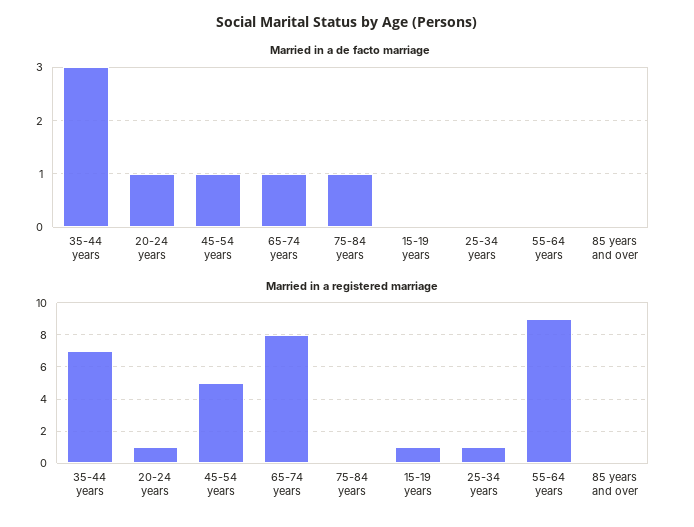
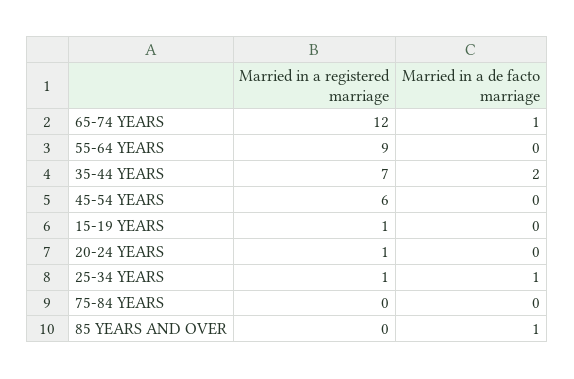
Married in a de facto marriage, 35-44 years: 3 -> 2
Married in a de facto marriage, 20-24 years: 1 -> 0
Married in a de facto marriage, 45-54 years: 1 -> 0
Married in a de facto marriage, 75-84 years: 1 -> 0
Married in a de facto marriage, 25-34 years: 0 -> 1
Married in a de facto marriage, 85 years and over: 0 -> 1
Married in a registered marriage, 45-54 years: 5 -> 6
Married in a registered marriage, 65-74 years: 8 -> 12

